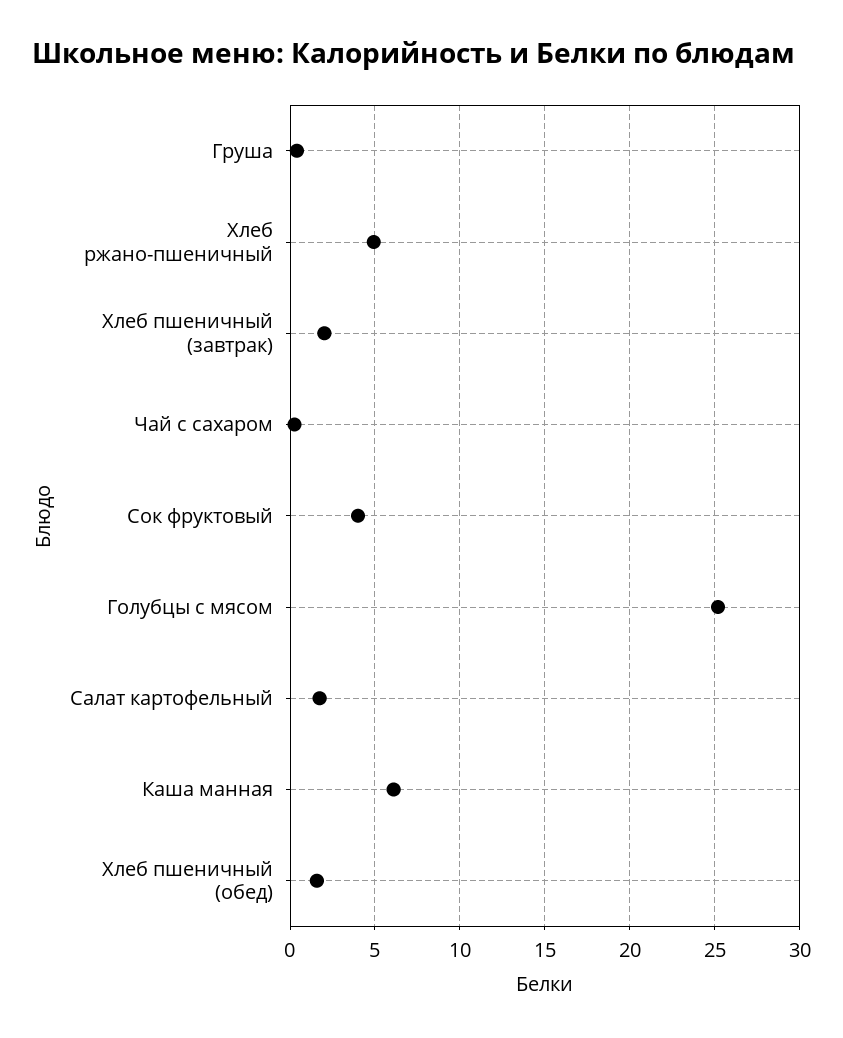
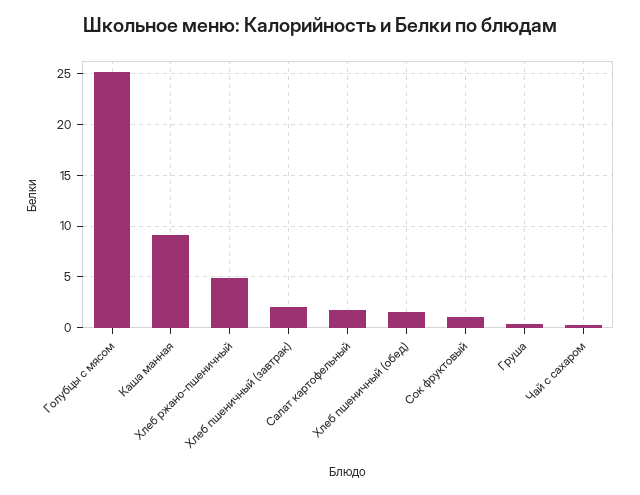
Сок фруктовый: 4 -> 1
Каша манная: 6 -> 9

